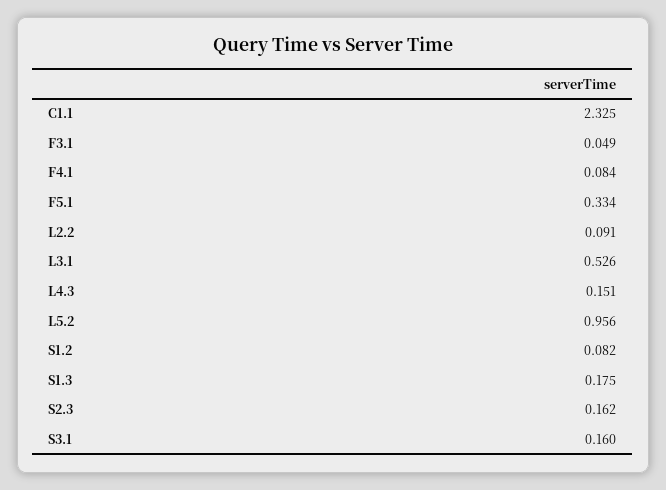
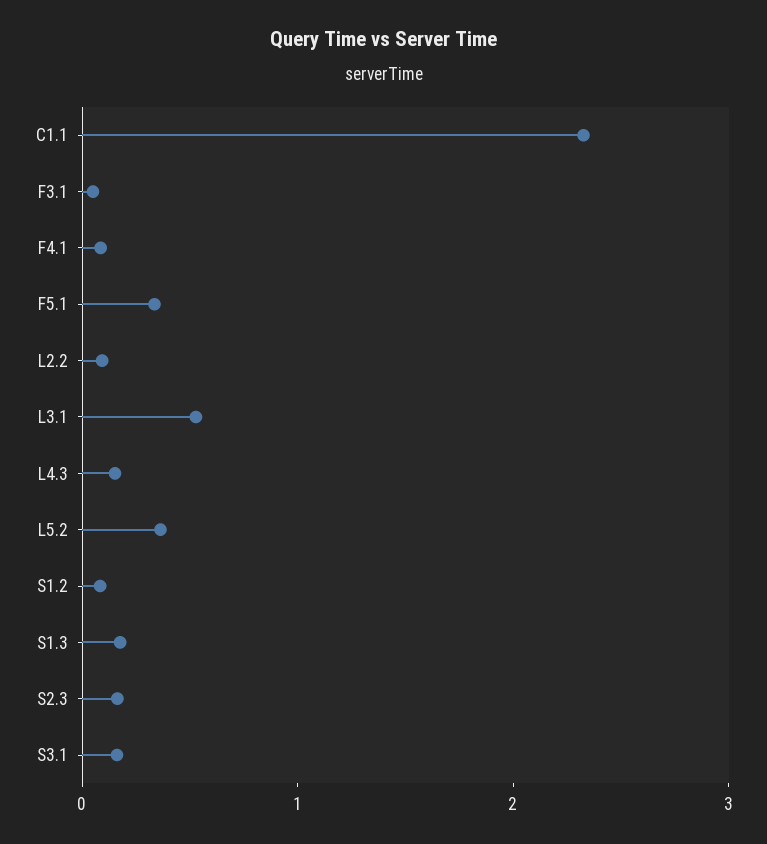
L5.2: 0.956 -> 0.4

